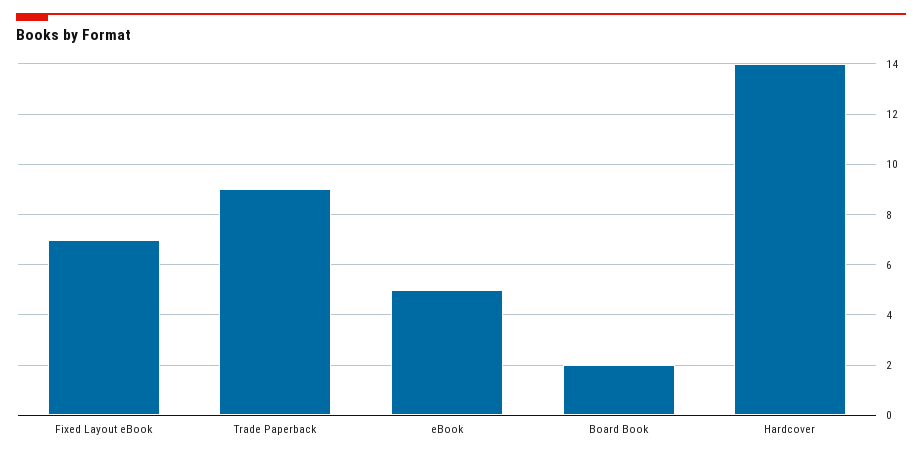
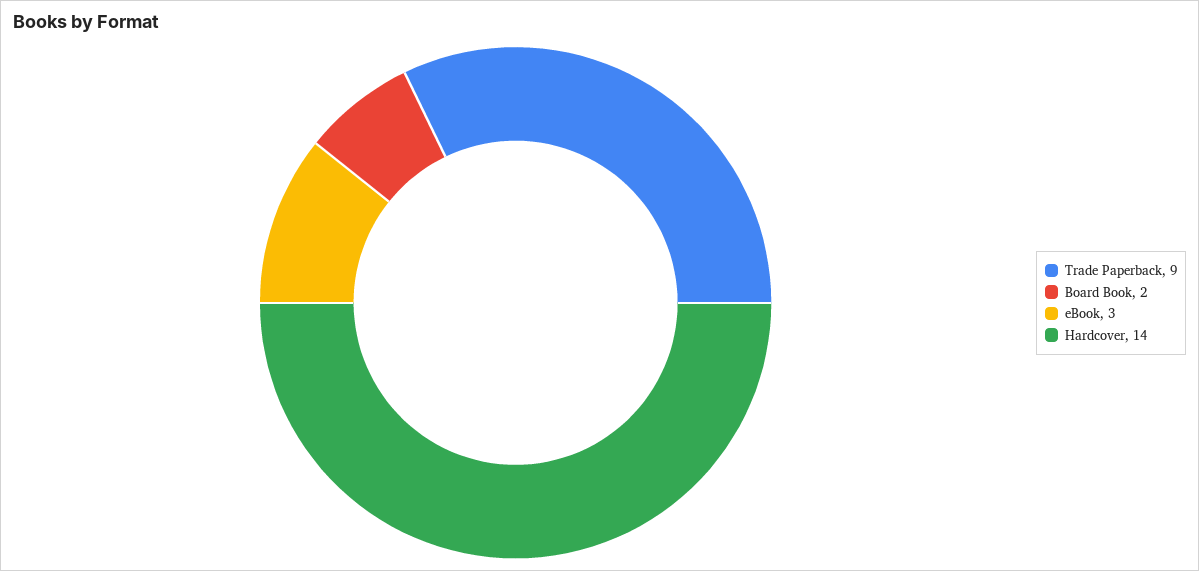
Fixed Layout eBook: 7 -> none
eBook: 5 -> 3

